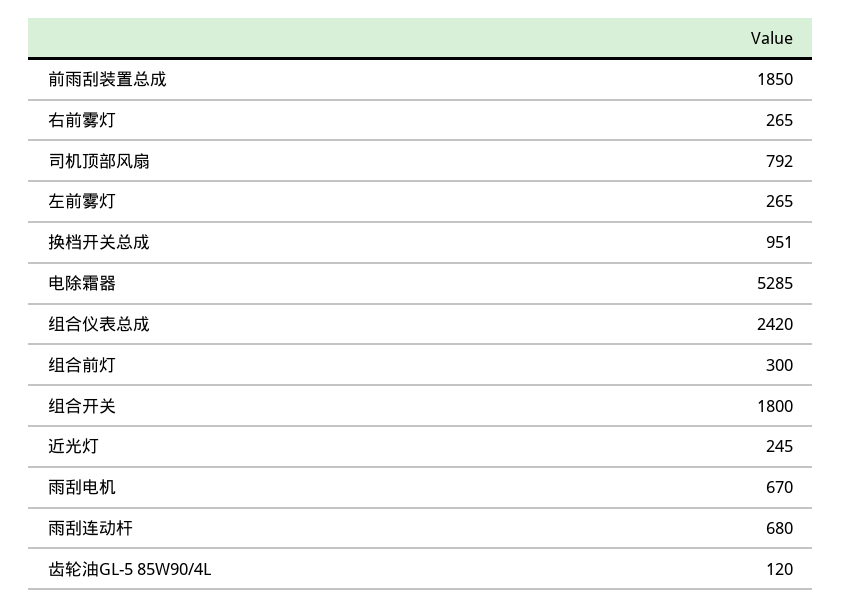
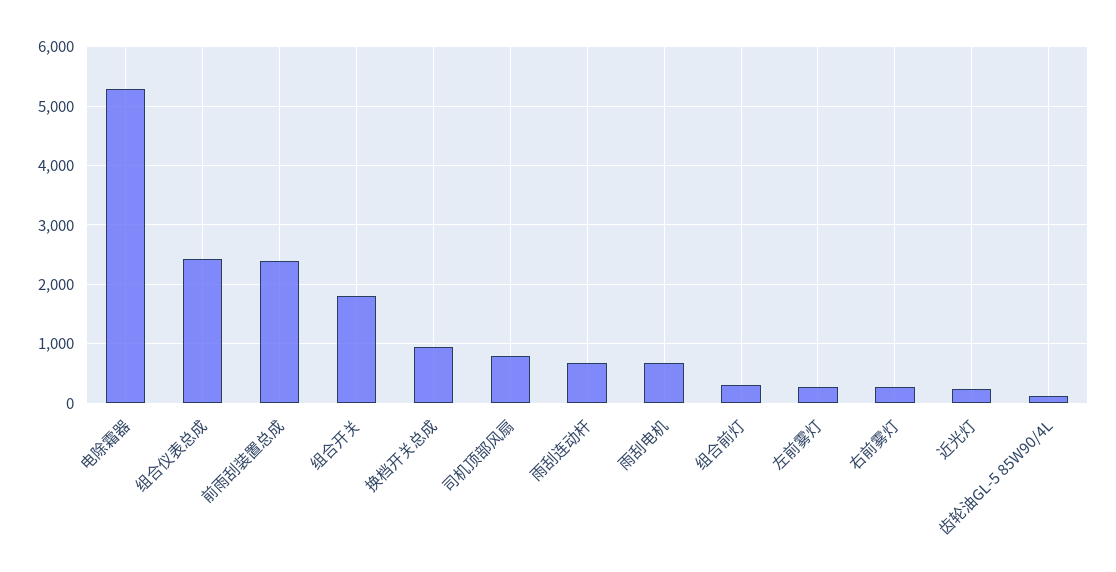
前雨刮装置总成: 1850 -> 2400

